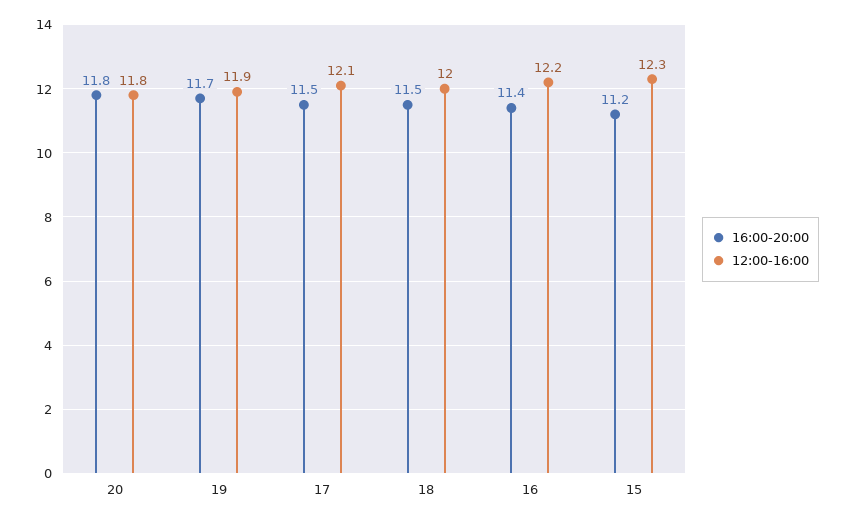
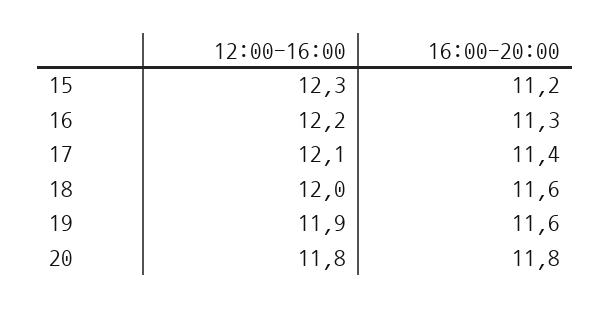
16:00-20:00, 19: 11.7 -> 11.6
16:00-20:00, 17: 11.5 -> 11.4
16:00-20:00, 18: 11.5 -> 11.6
16:00-20:00, 16: 11.4 -> 11.3

